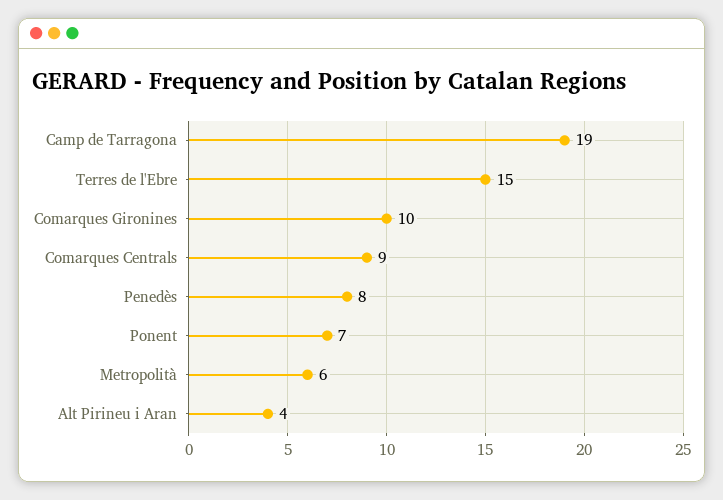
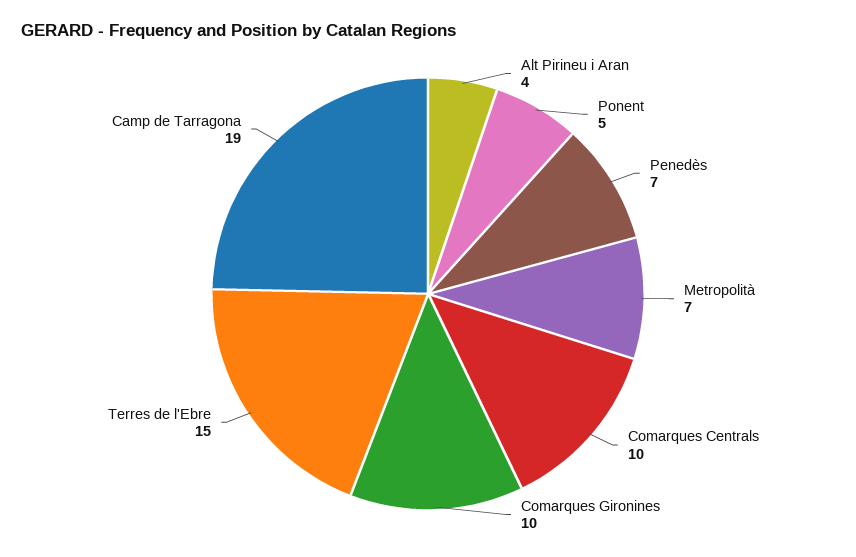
Comarques Centrals: 9 -> 10
Penedès: 8 -> 7
Ponent: 7 -> 5
Metropolità: 6 -> 7

